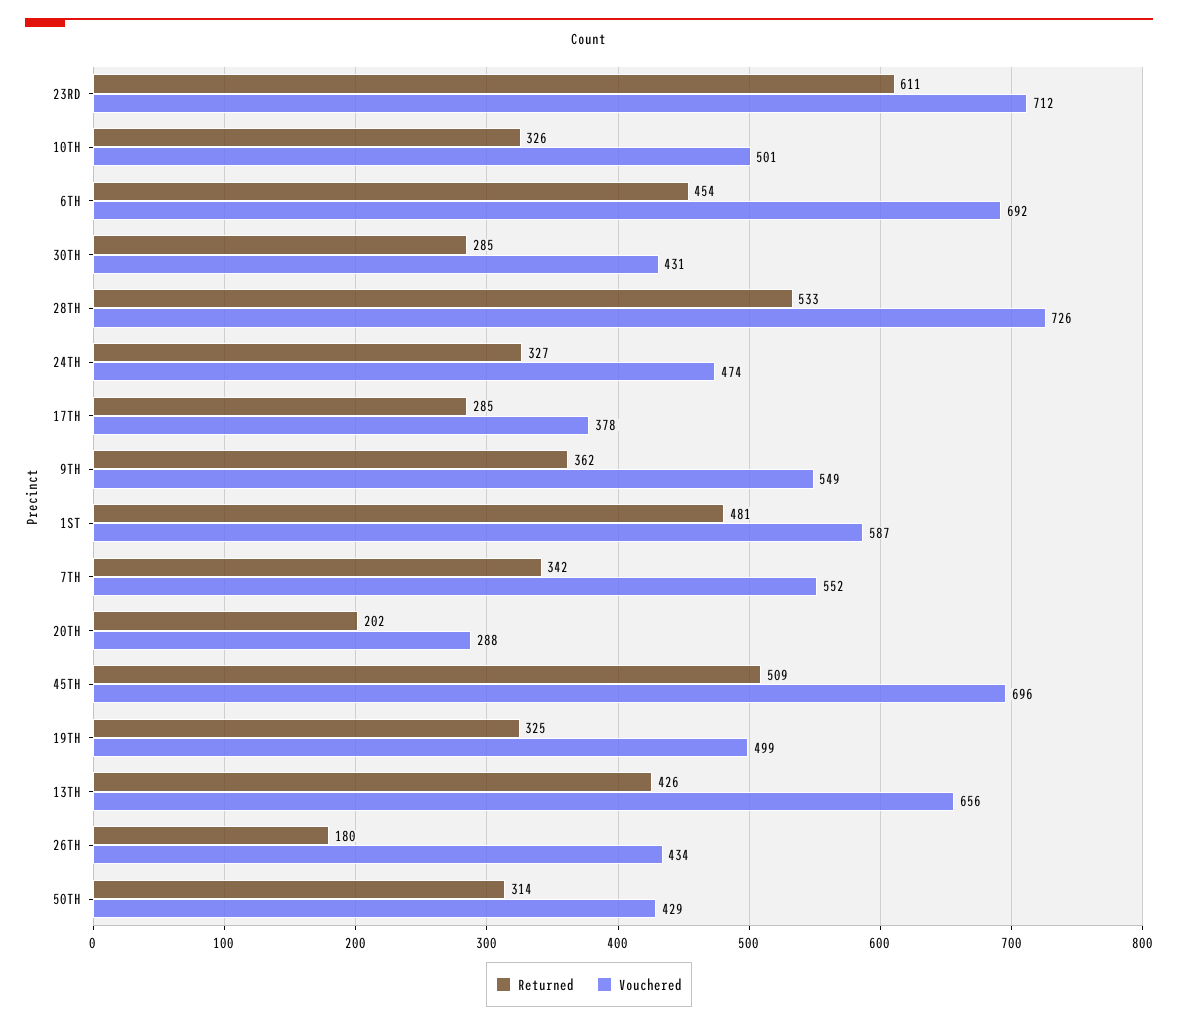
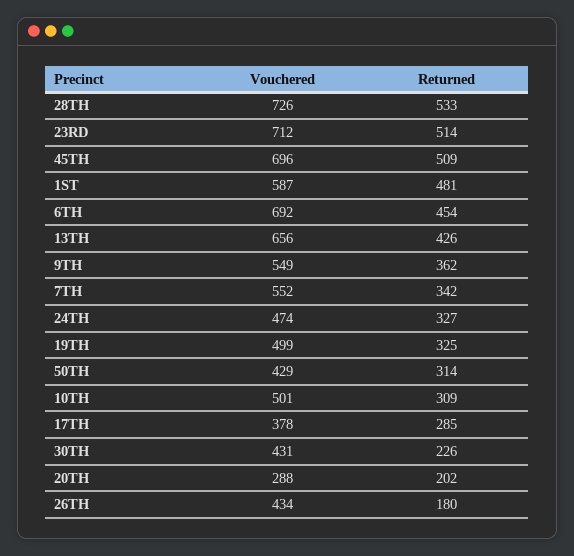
Returned, 23RD: 611 -> 514
Returned, 10TH: 326 -> 309
Returned, 30TH: 285 -> 226

